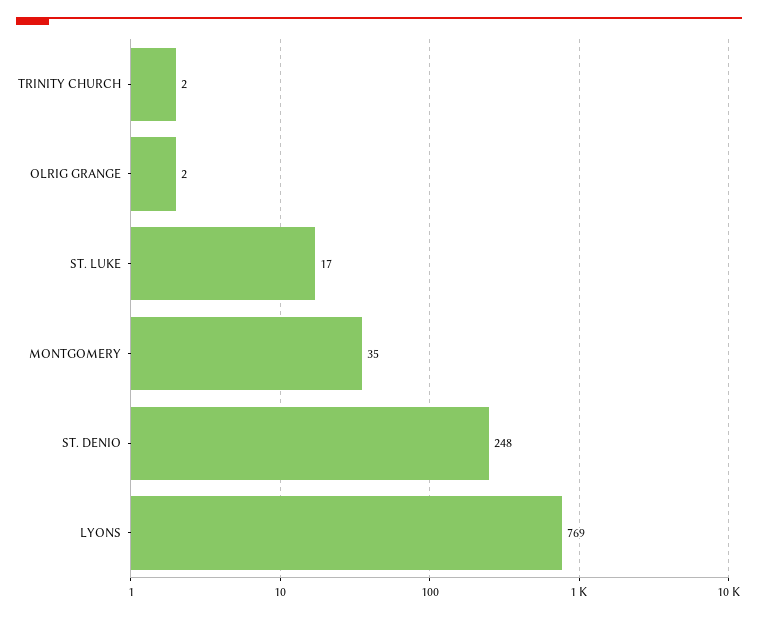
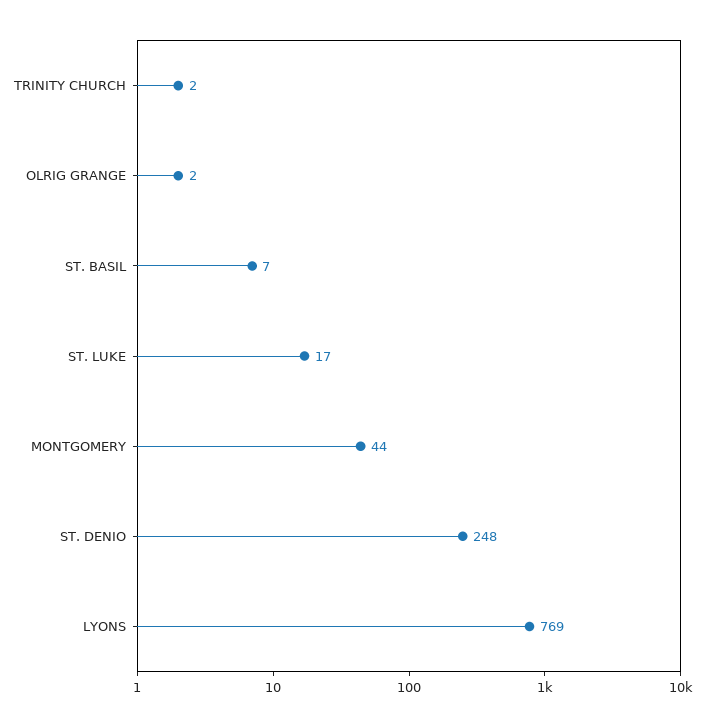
MONTGOMERY: 35 -> 44
ST. BASIL: none -> 7

